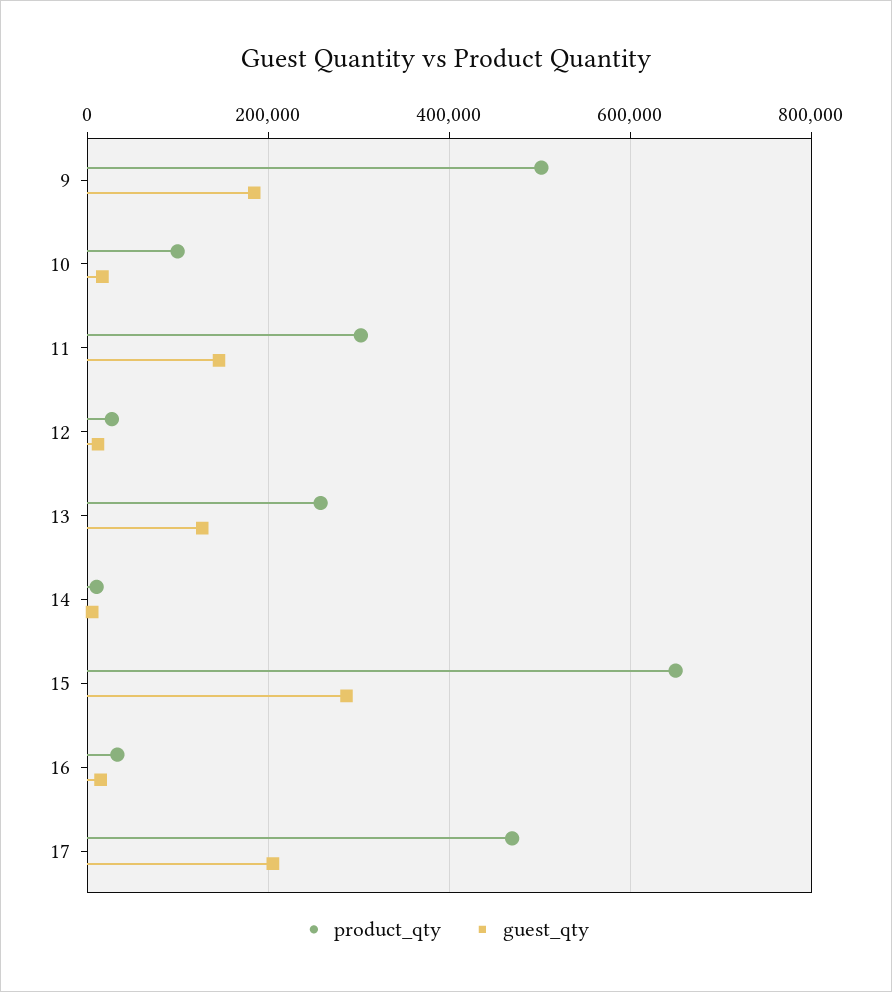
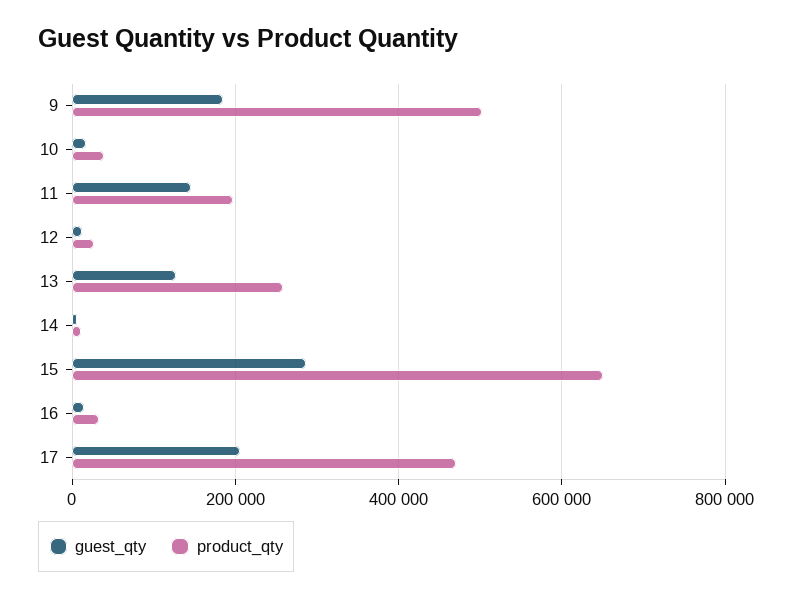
product_qty, 10: 100000 -> 40000
product_qty, 11: 300000 -> 200000

